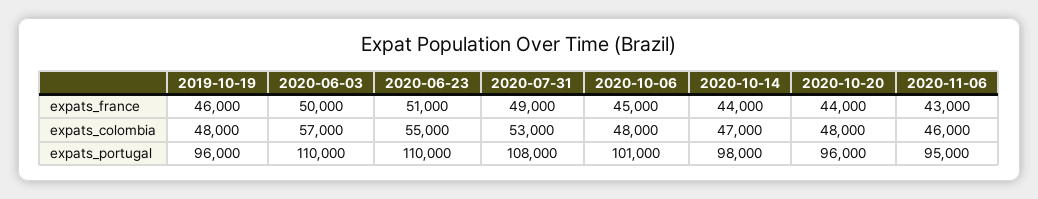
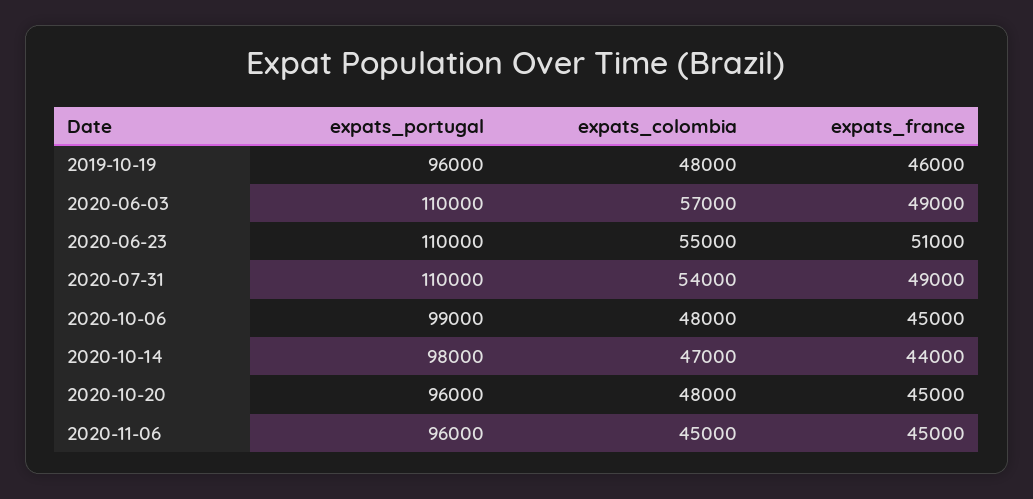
2020-06-03, expats_france: 50000 -> 49000
2020-10-20, expats_france: 44000 -> 45000
2020-11-06, expats_france: 43000 -> 45000
2020-07-31, expats_colombia: 53000 -> 54000
2020-11-06, expats_colombia: 46000 -> 45000
2020-07-31, expats_portugal: 108000 -> 110000
2020-10-06, expats_portugal: 101000 -> 99000
2020-11-06, expats_portugal: 95000 -> 96000

